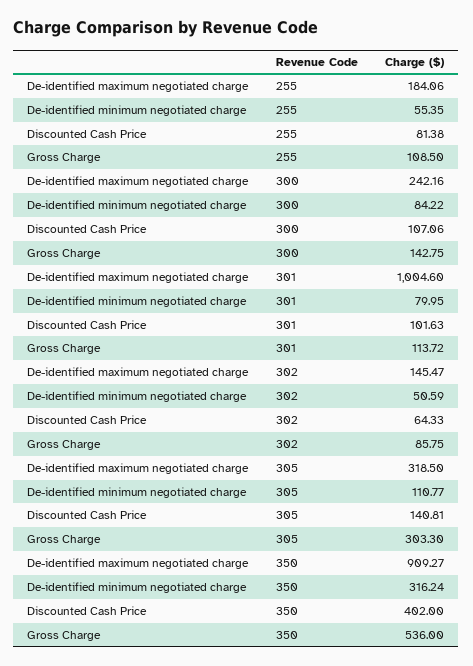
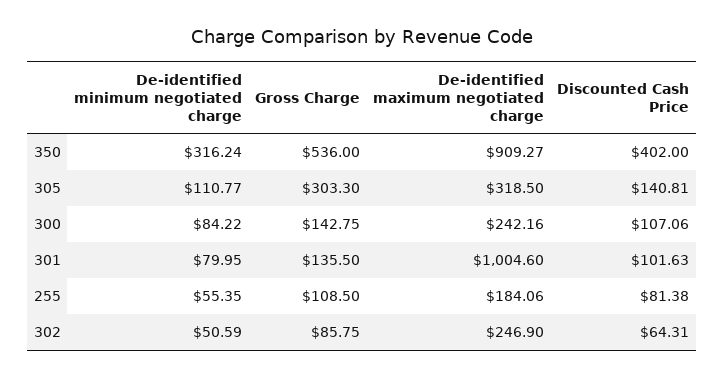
Gross Charge, 301: 113.72 -> 135.5
De-identified maximum negotiated charge, 302: 145.47 -> 246.9
Discounted Cash Price, 302: 64.33 -> 64.31

